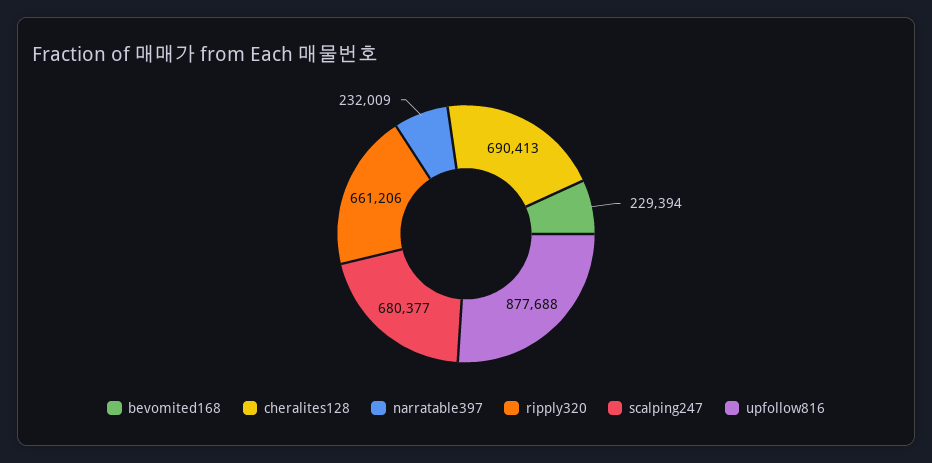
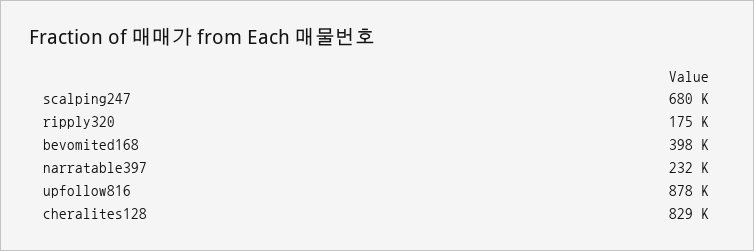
bevomited168: 229394 -> 398000
cheralites128: 690413 -> 829000
ripply320: 661206 -> 175000

